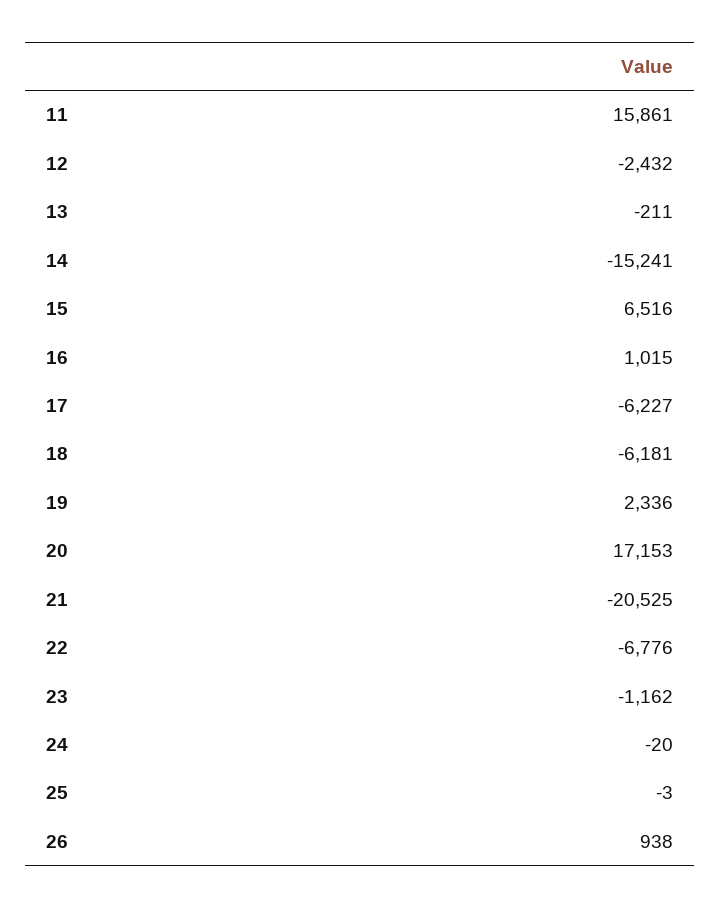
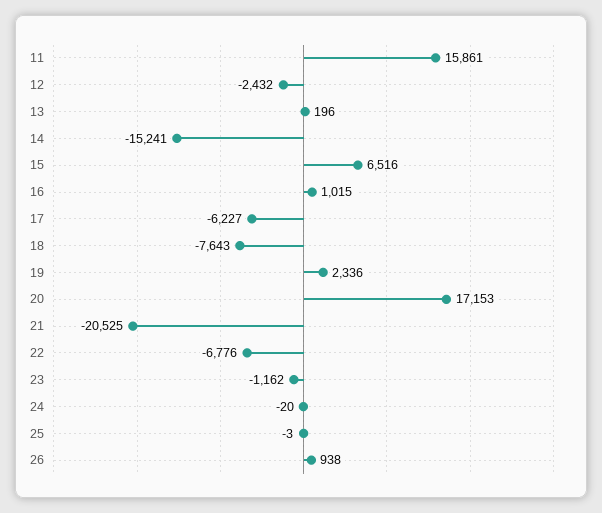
13: -211 -> 196
18: -6181 -> -7643

